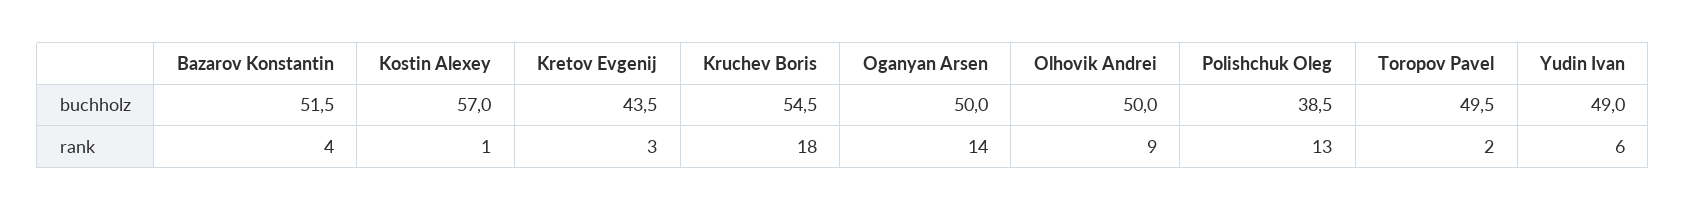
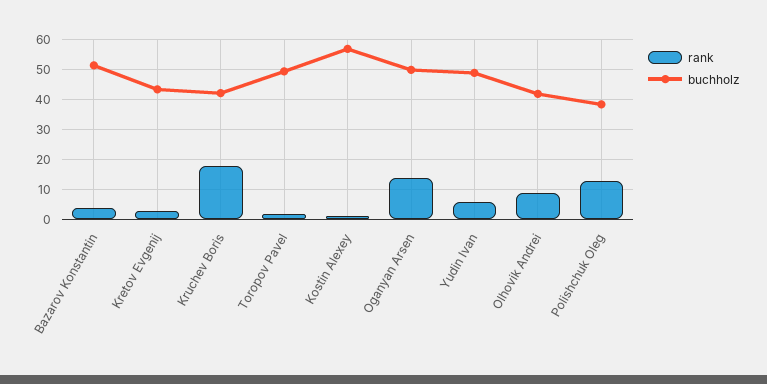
buchholz, Kruchev Boris: 54.5 -> 42.5
buchholz, Olhovik Andrei: 50 -> 42.5

